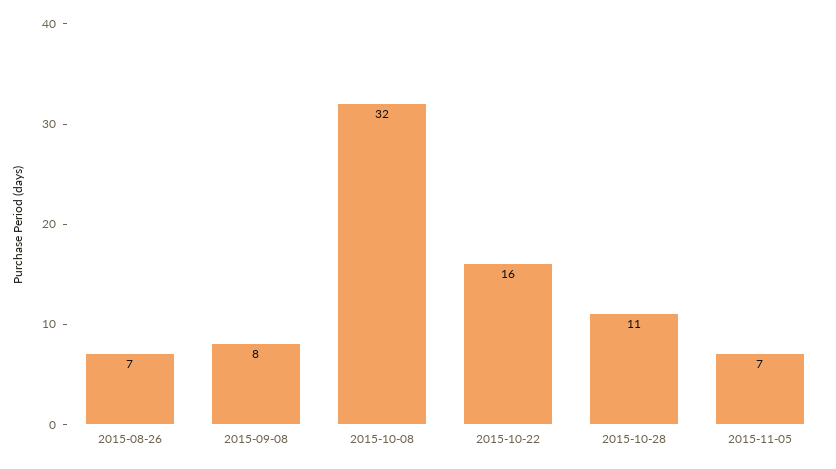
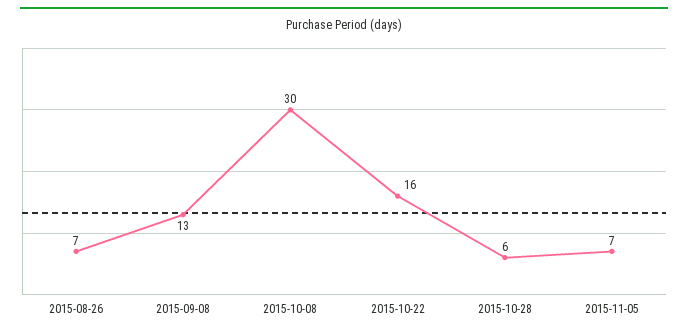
2015-09-08: 8 -> 13
2015-10-08: 32 -> 30
2015-10-28: 11 -> 6

